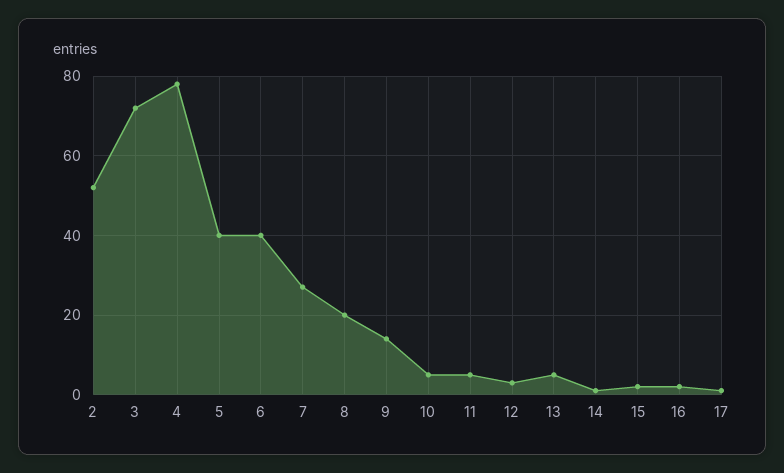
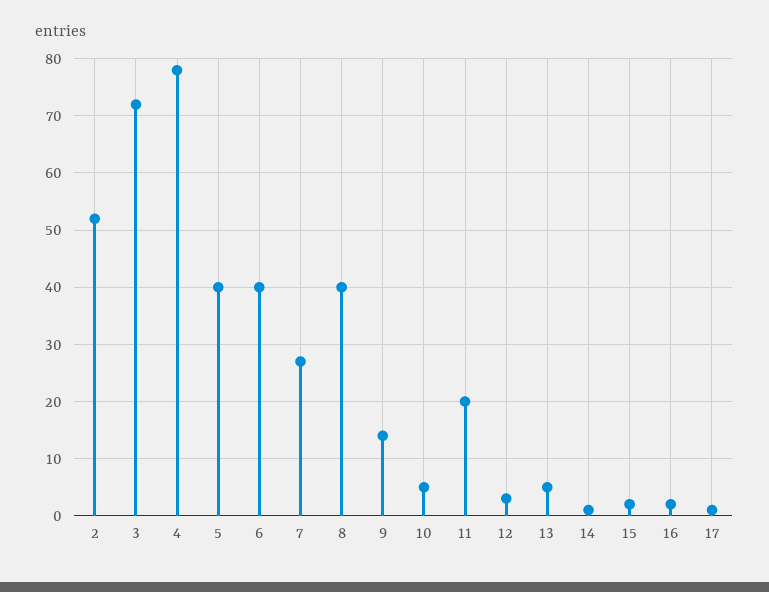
8: 20 -> 40
11: 5 -> 20

